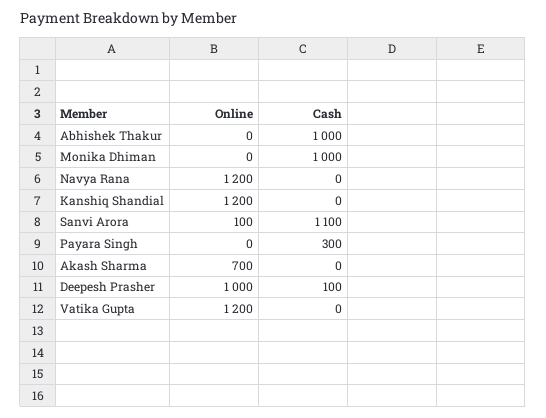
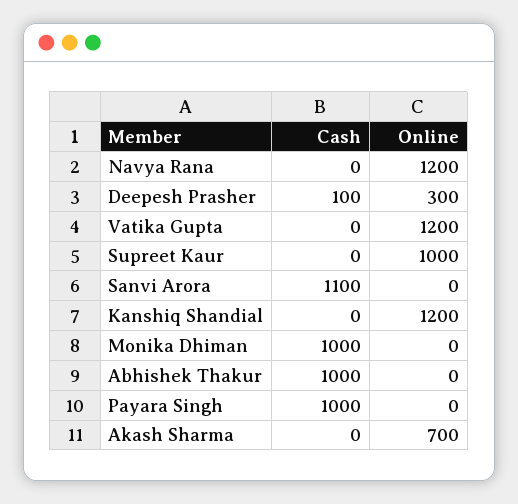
Online, Sanvi Arora: 100 -> 0
Cash, Payara Singh: 300 -> 1000
Online, Deepesh Prasher: 1000 -> 300
Cash, Supreet Kaur: none -> 0
Online, Supreet Kaur: none -> 1000

